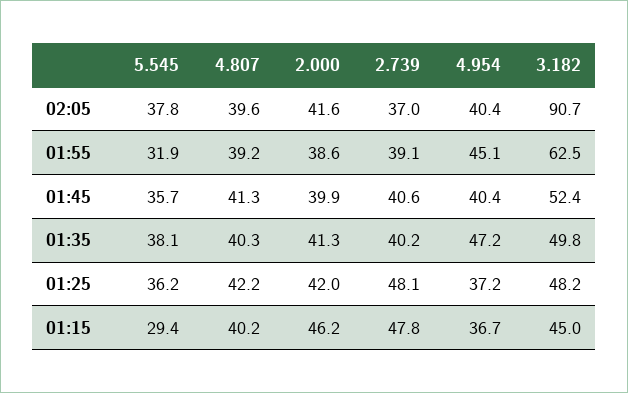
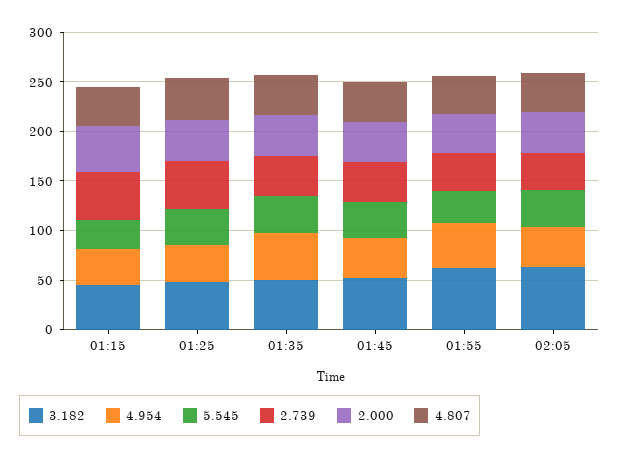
3.182, 02:05: 90.7 -> 60

